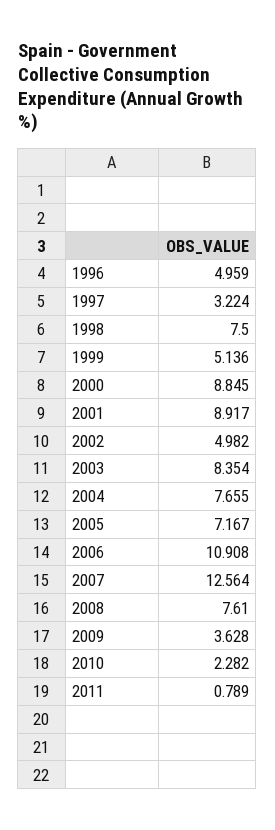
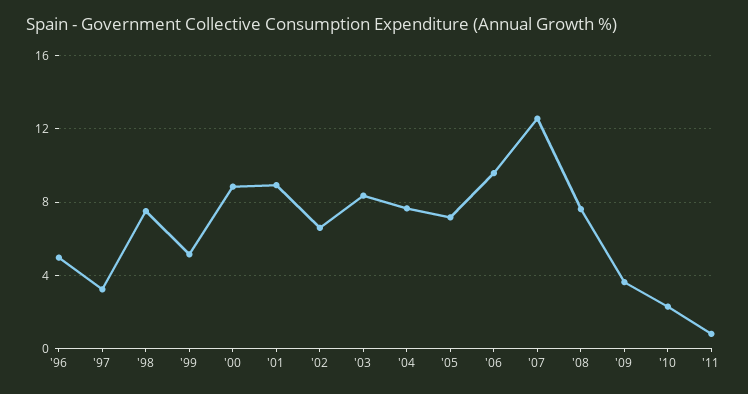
2002: 4.982 -> 6.5
2006: 10.908 -> 9.5

